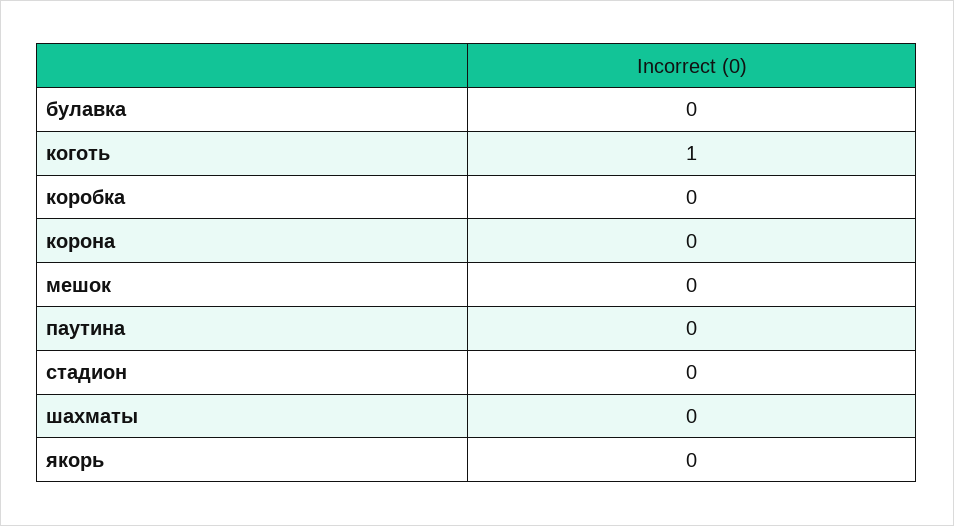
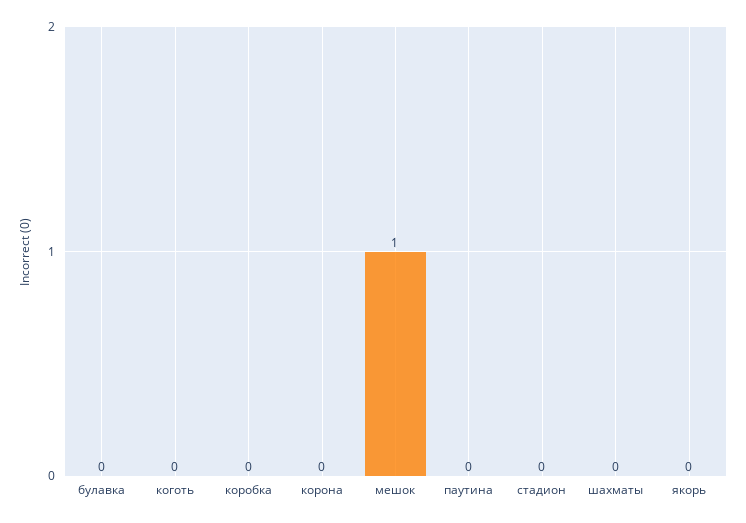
коготь: 1 -> 0
мешок: 0 -> 1

